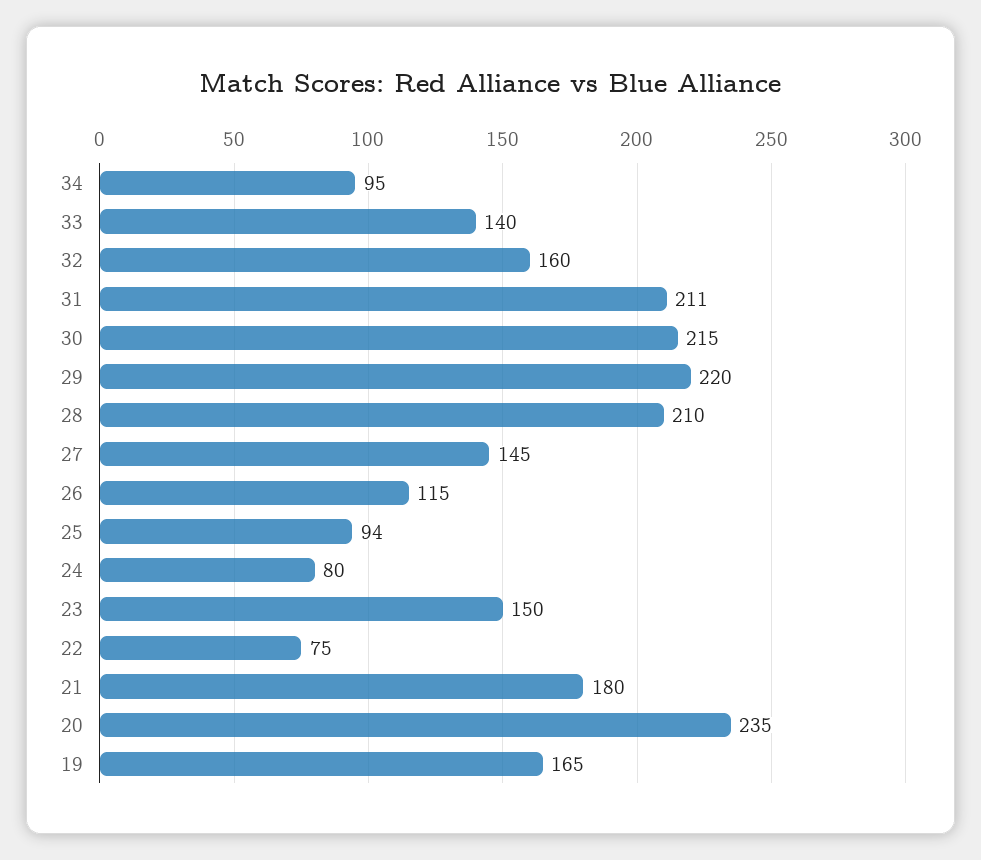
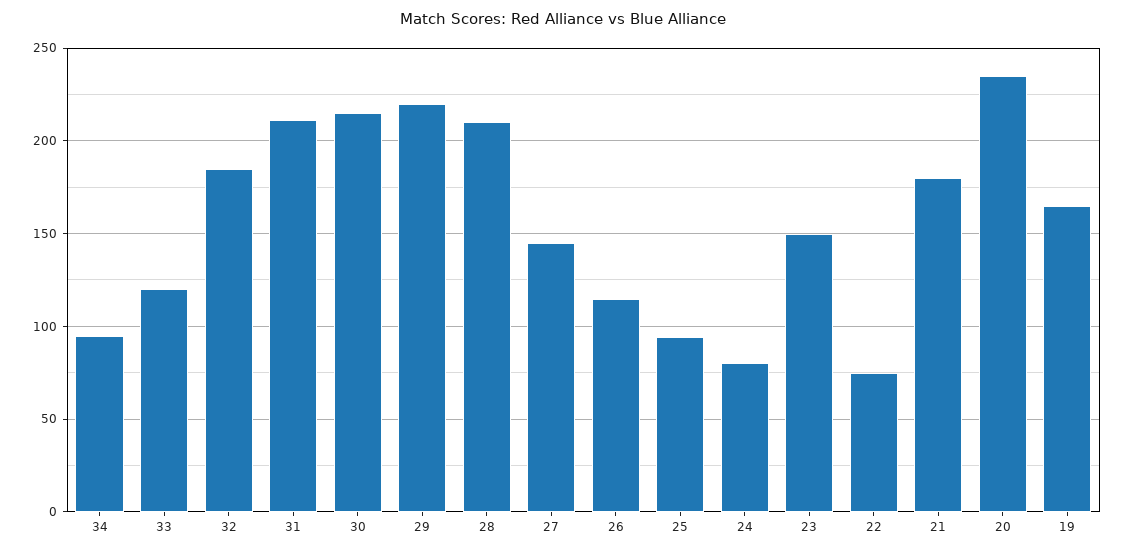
33: 140 -> 120
32: 160 -> 185

